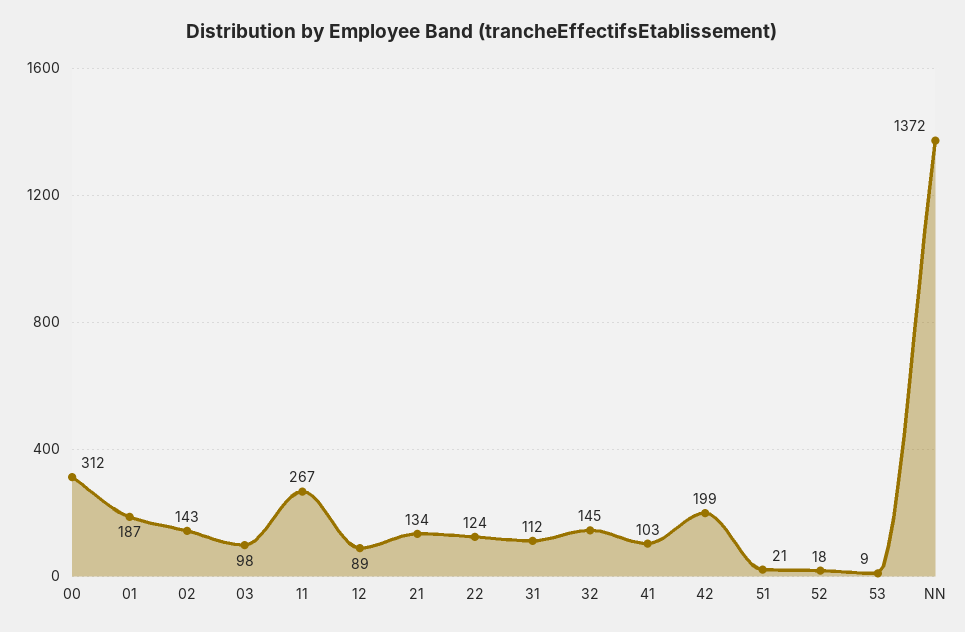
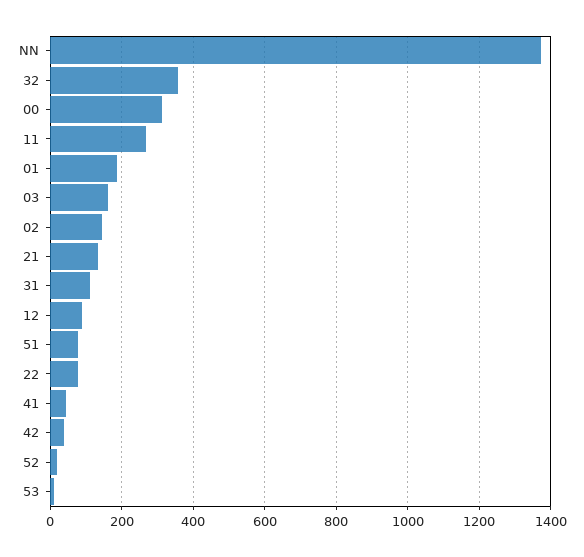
03: 98 -> 160
22: 124 -> 80
32: 145 -> 360
41: 103 -> 40
42: 199 -> 40
51: 21 -> 80

